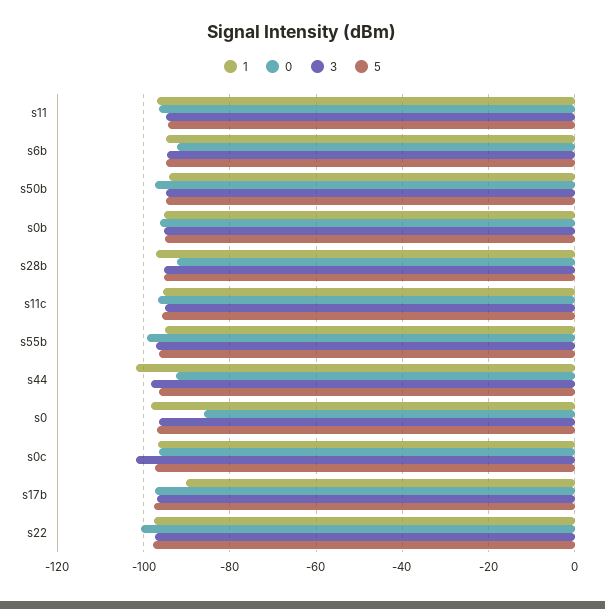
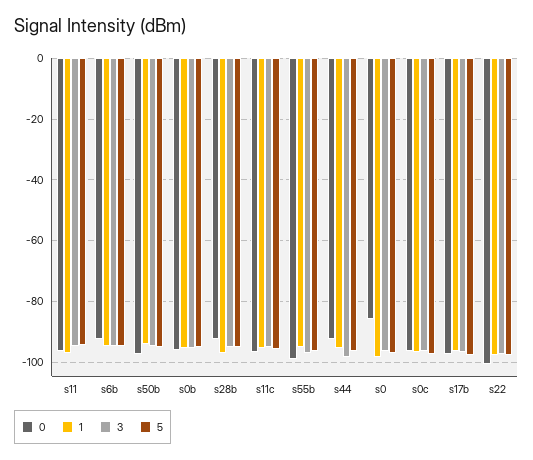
1, s44: -102 -> -96
3, s0c: -102 -> -96
1, s17b: -90 -> -96

